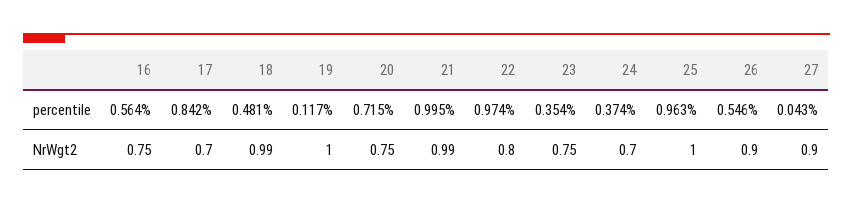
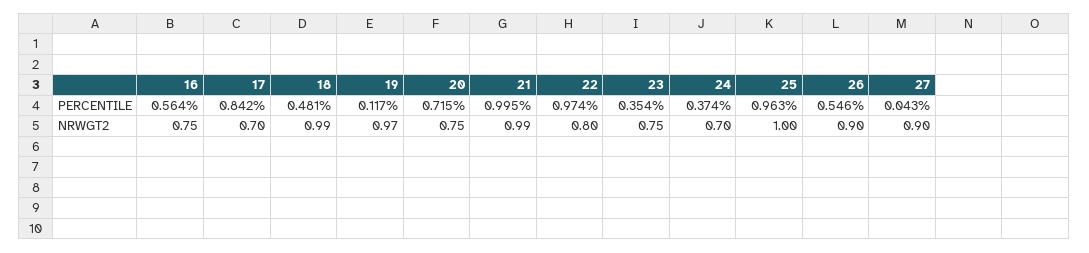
19, NrWgt2: 1 -> 0.97

